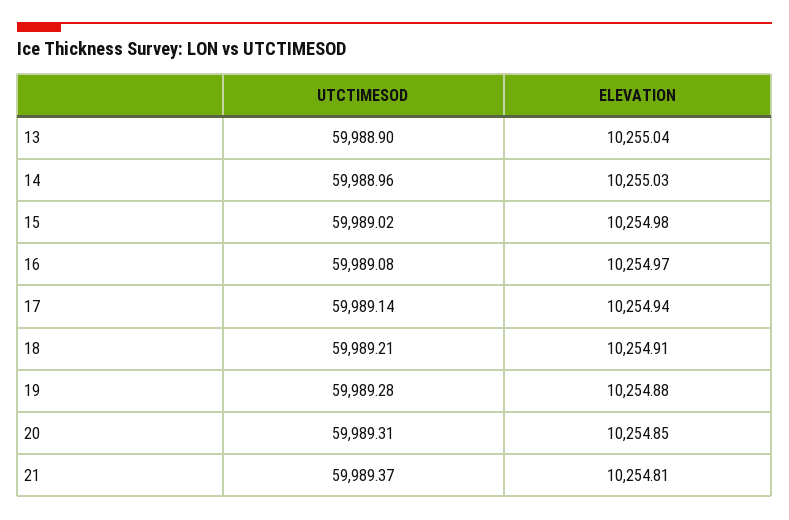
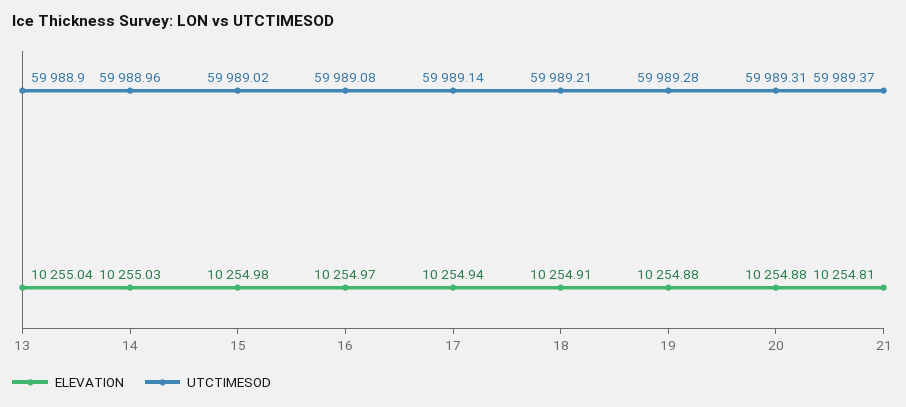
ELEVATION, 20: 10254.85 -> 10254.88

